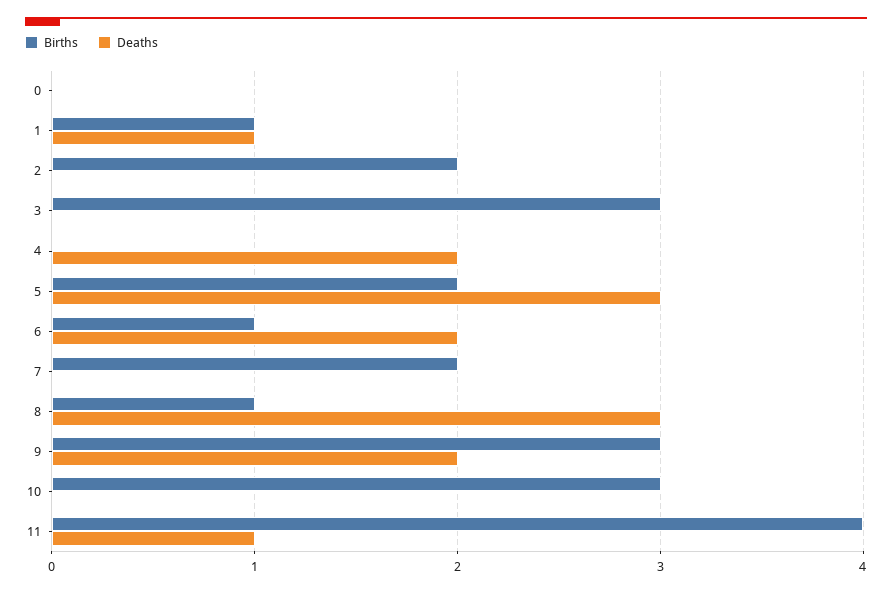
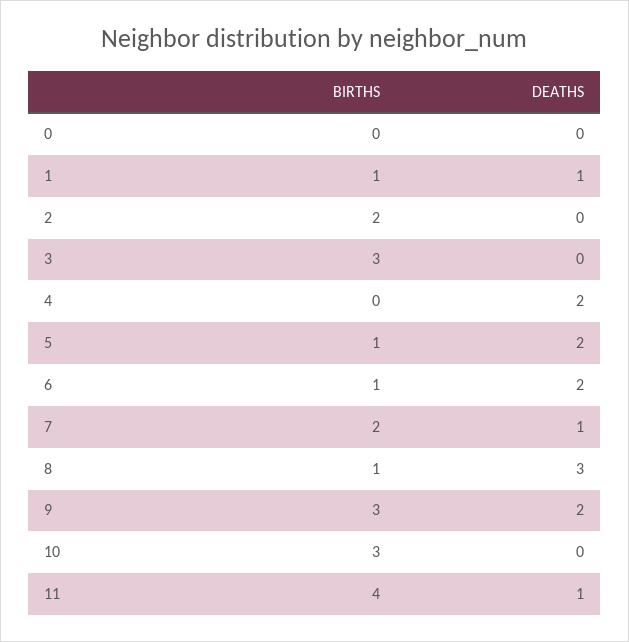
Births, 5: 2 -> 1
Deaths, 5: 3 -> 2
Deaths, 7: 0 -> 1

